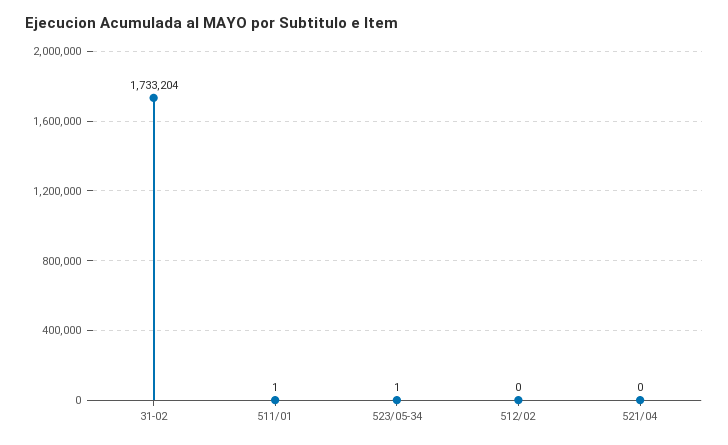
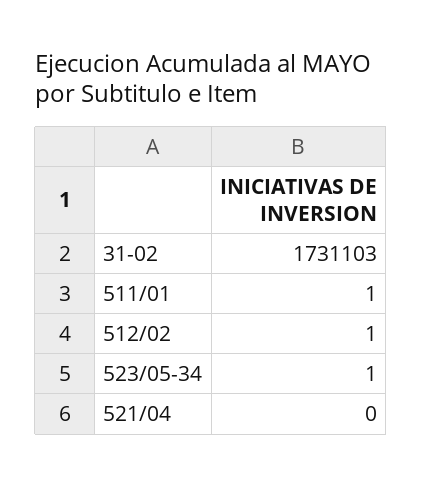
31-02: 1733204 -> 1731103
512/02: 0 -> 1

